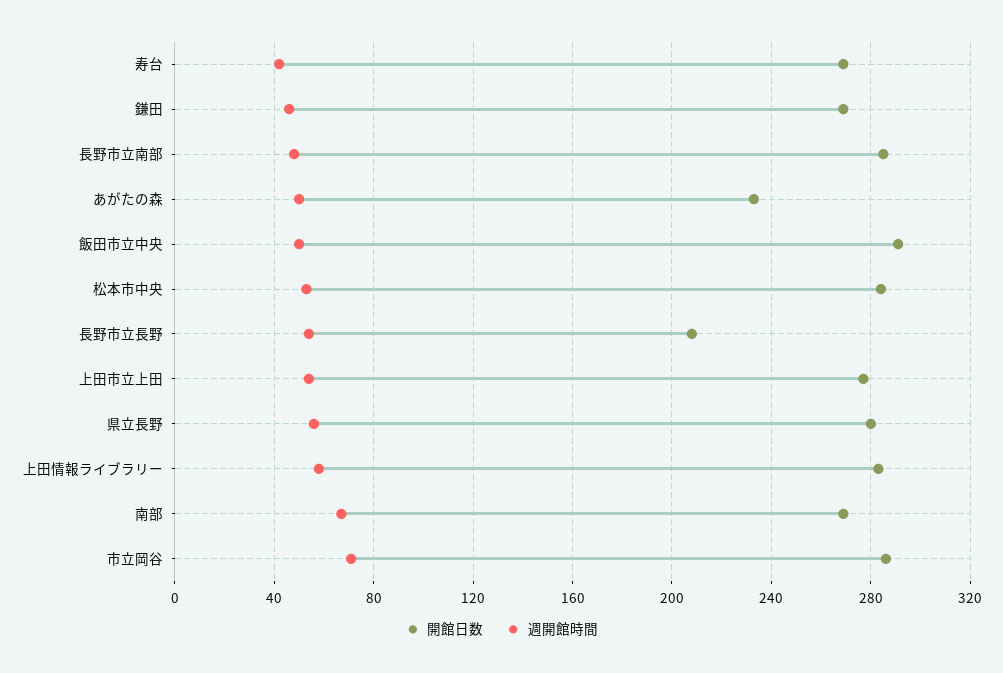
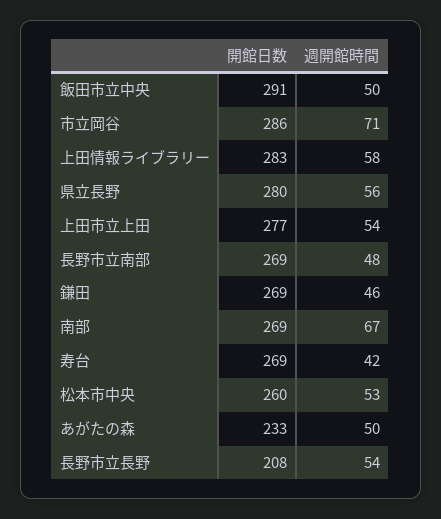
開館日数, 長野市立南部: 285 -> 269
開館日数, 松本市中央: 285 -> 260

